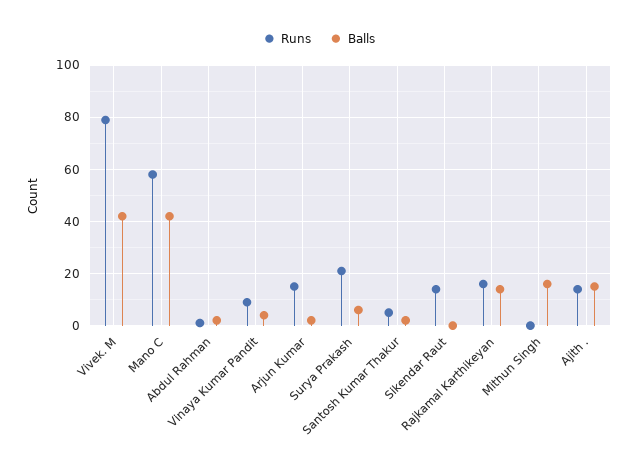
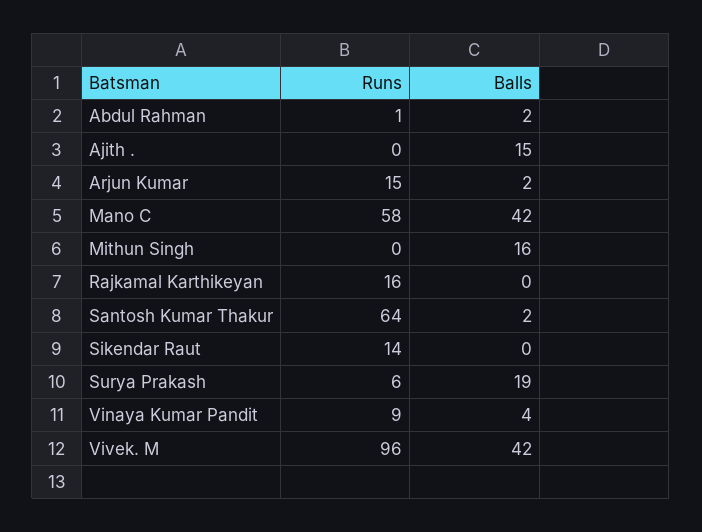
Runs, Vivek. M: 80 -> 96
Runs, Surya Prakash: 20 -> 6
Balls, Surya Prakash: 5 -> 19
Runs, Santosh Kumar Thakur: 5 -> 64
Balls, Rajkamal Karthikeyan: 15 -> 0
Runs, Ajith .: 15 -> 0

